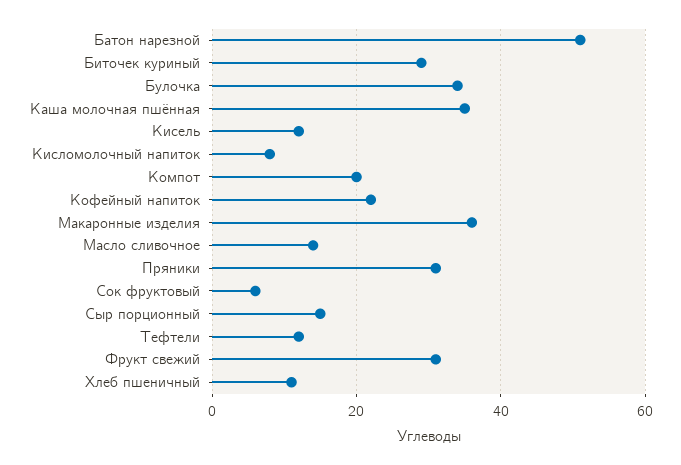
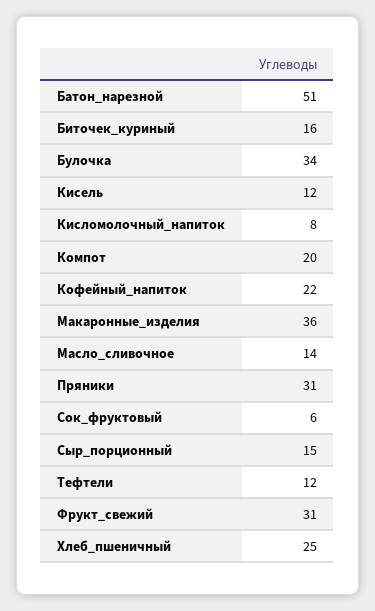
Биточек куриный: 30 -> 16
Каша молочная пшённая: 35 -> none
Хлеб пшеничный: 10 -> 25

